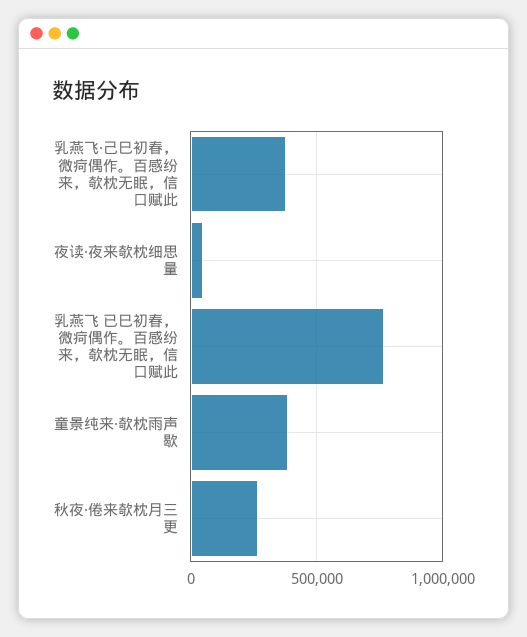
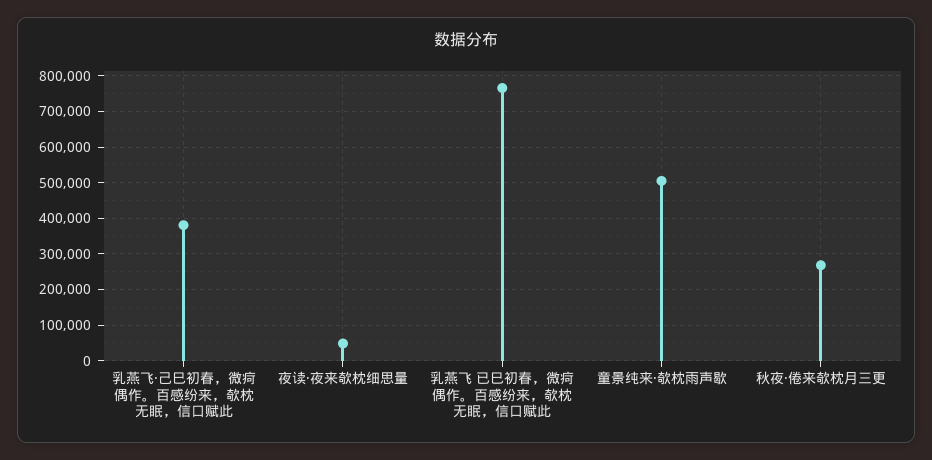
童景纯来·欹枕雨声歇: 400000 -> 500000

